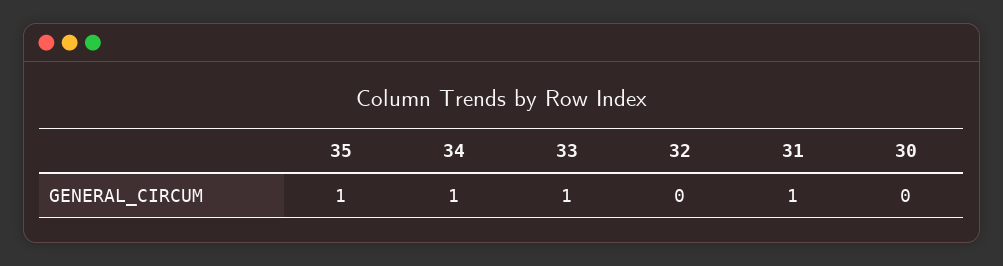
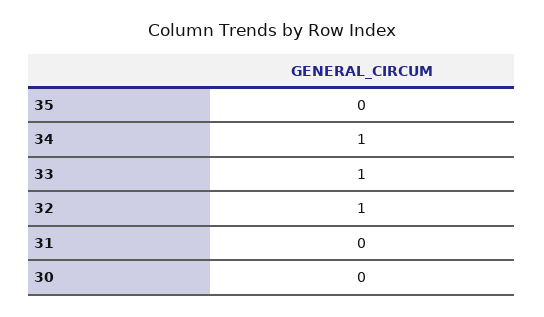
35: 1 -> 0
32: 0 -> 1
31: 1 -> 0

